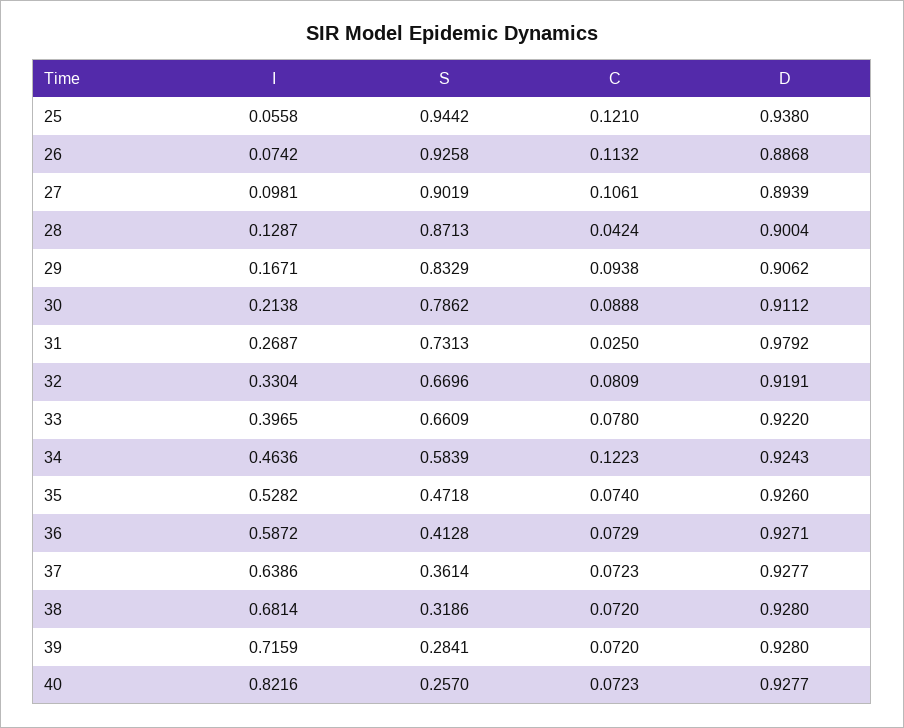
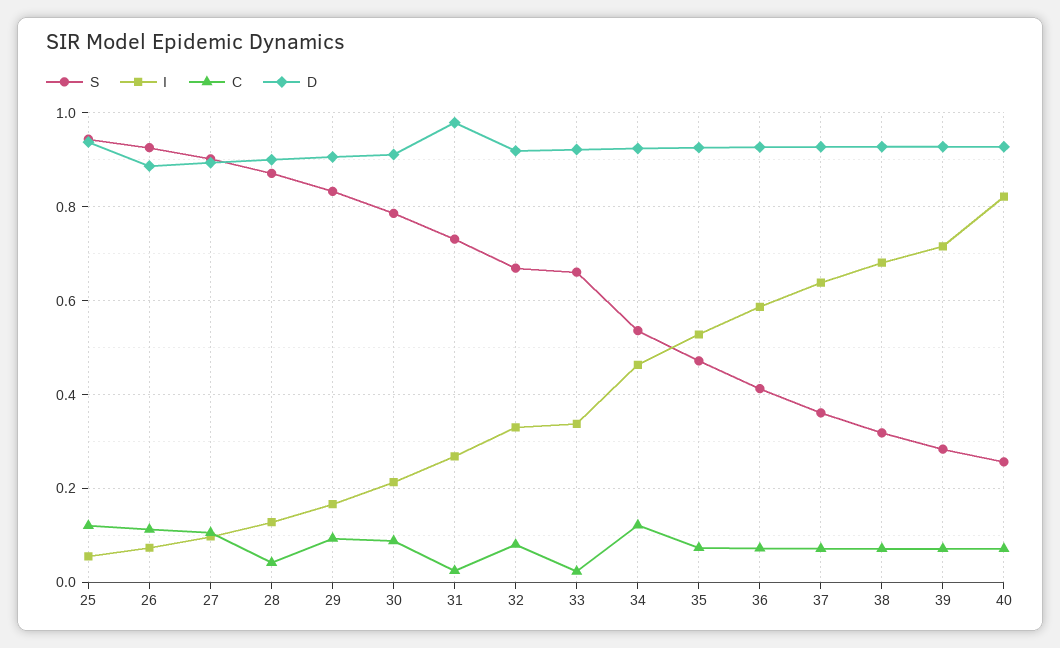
I, 33: 0.3965 -> 0.34
C, 33: 0.078 -> 0.02
S, 34: 0.5839 -> 0.54

